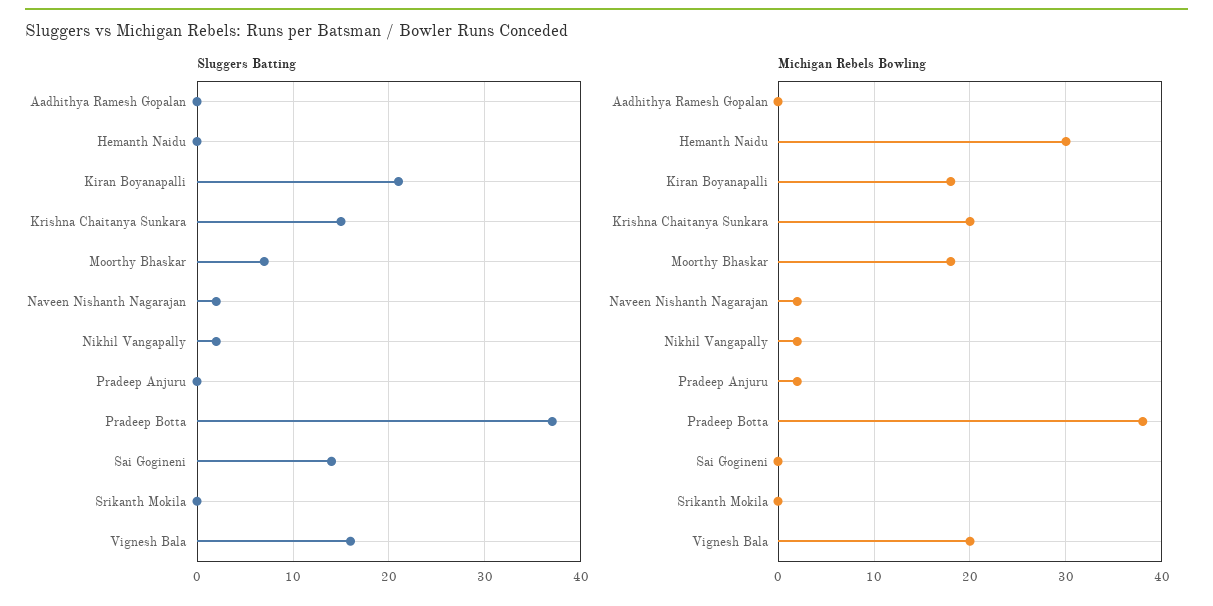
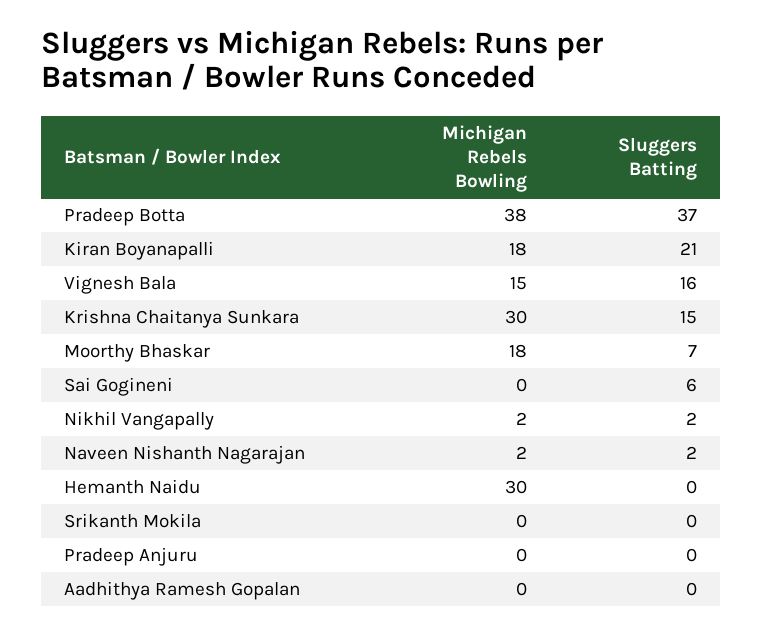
Sluggers Batting, Sai Gogineni: 14 -> 6
Michigan Rebels Bowling, Krishna Chaitanya Sunkara: 20 -> 30
Michigan Rebels Bowling, Pradeep Anjuru: 2 -> 0
Michigan Rebels Bowling, Vignesh Bala: 20 -> 15

